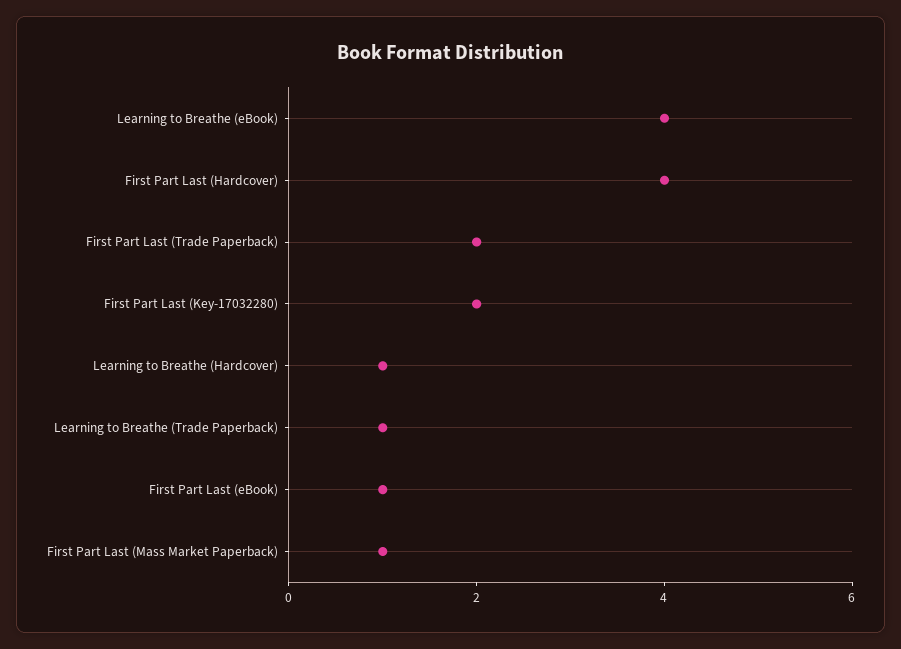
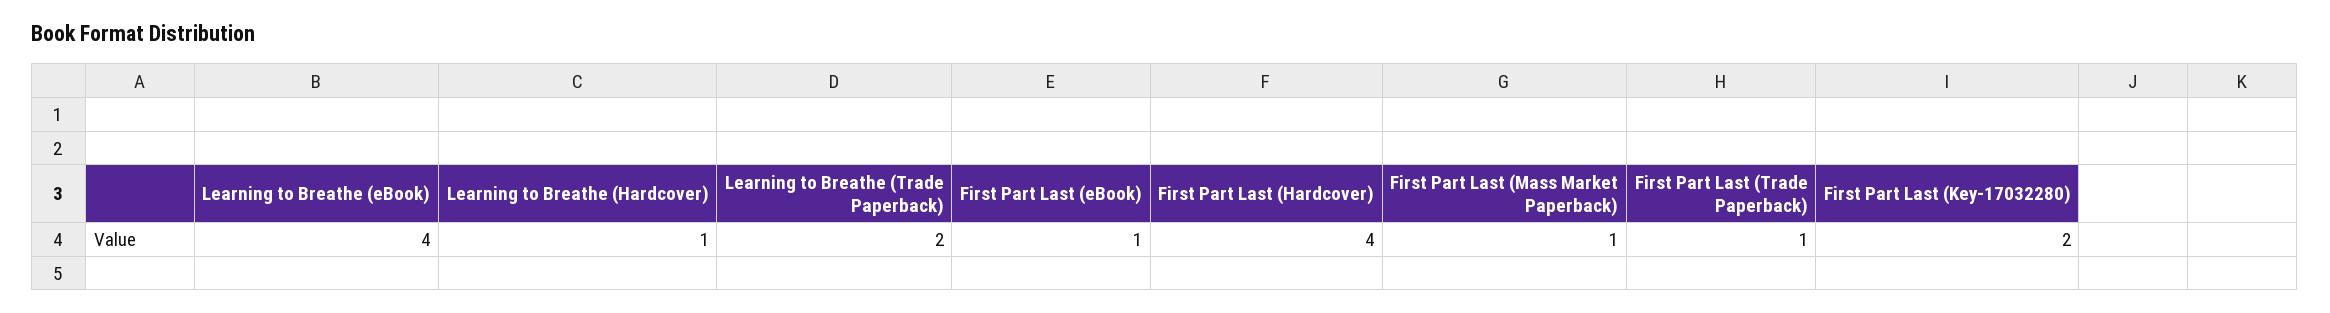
First Part Last (Trade Paperback): 2 -> 1
Learning to Breathe (Trade Paperback): 1 -> 2

